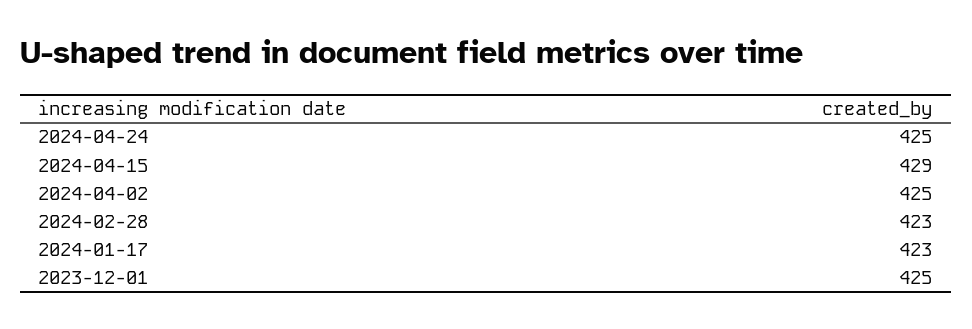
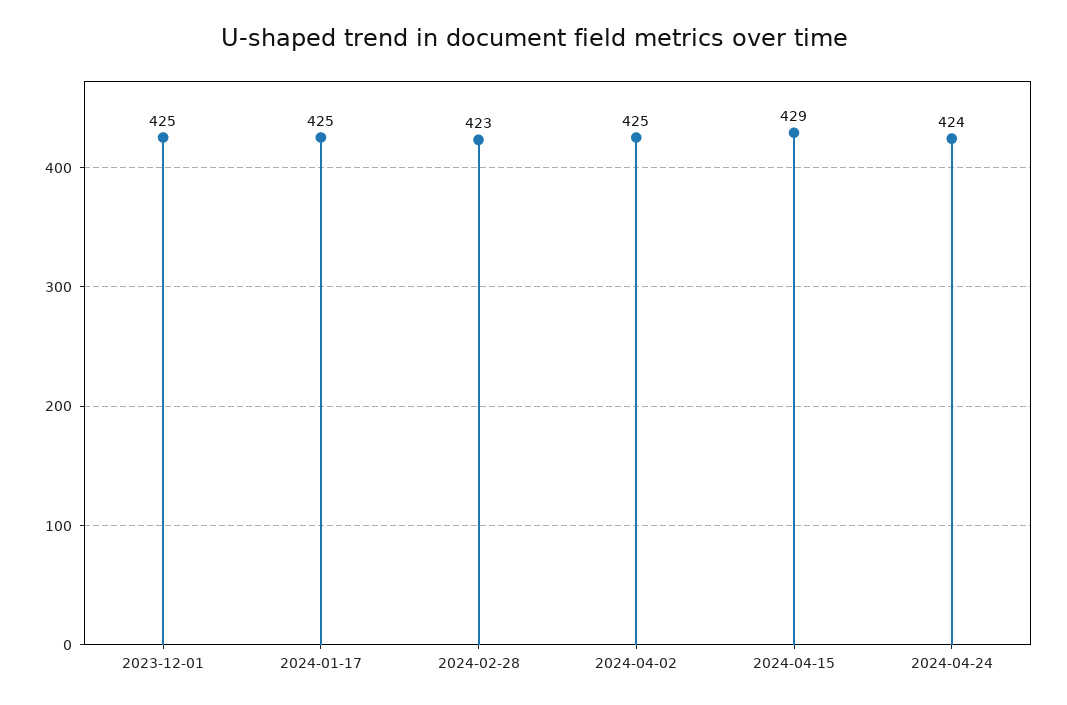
2024-04-24: 425 -> 424
2024-01-17: 423 -> 425

